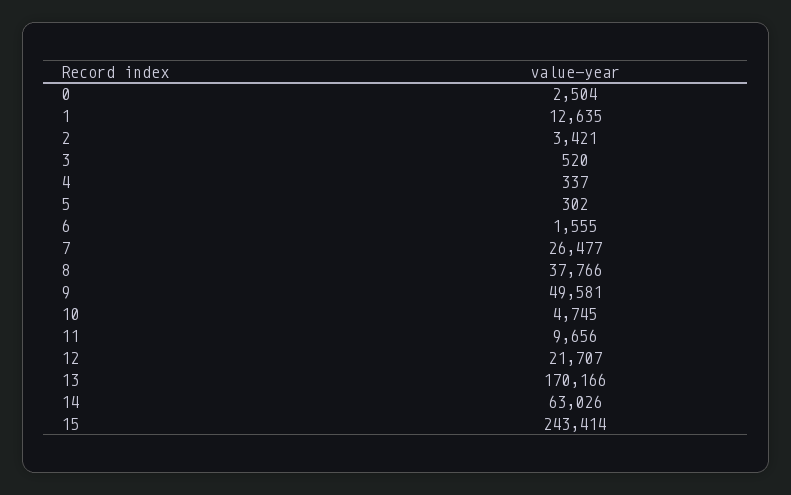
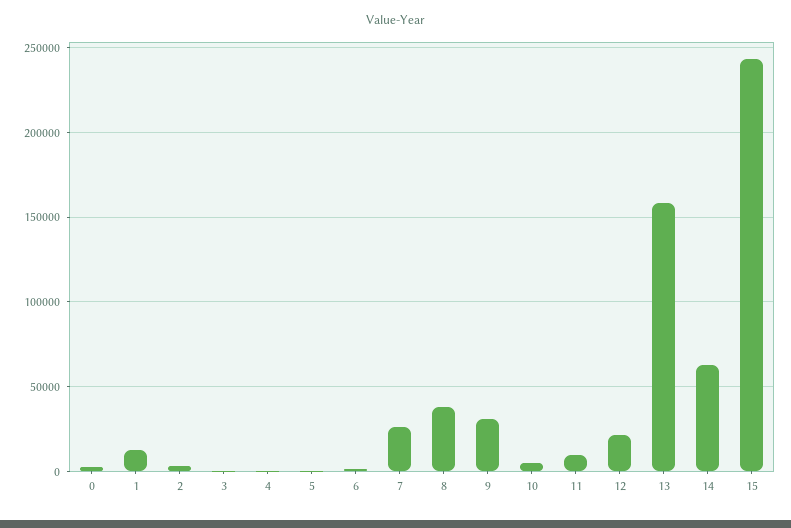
9: 49581 -> 30000
13: 170166 -> 160000

